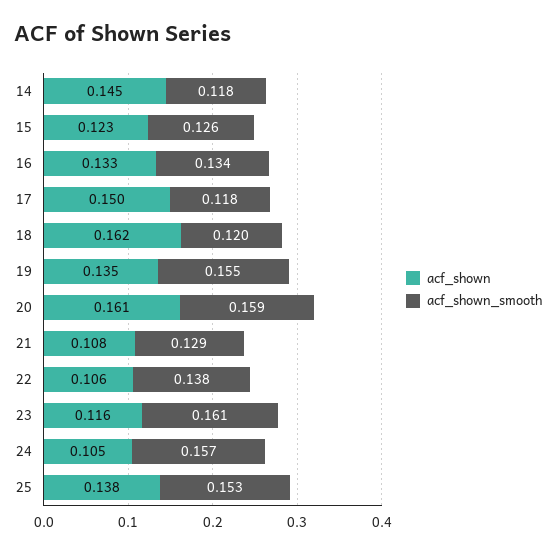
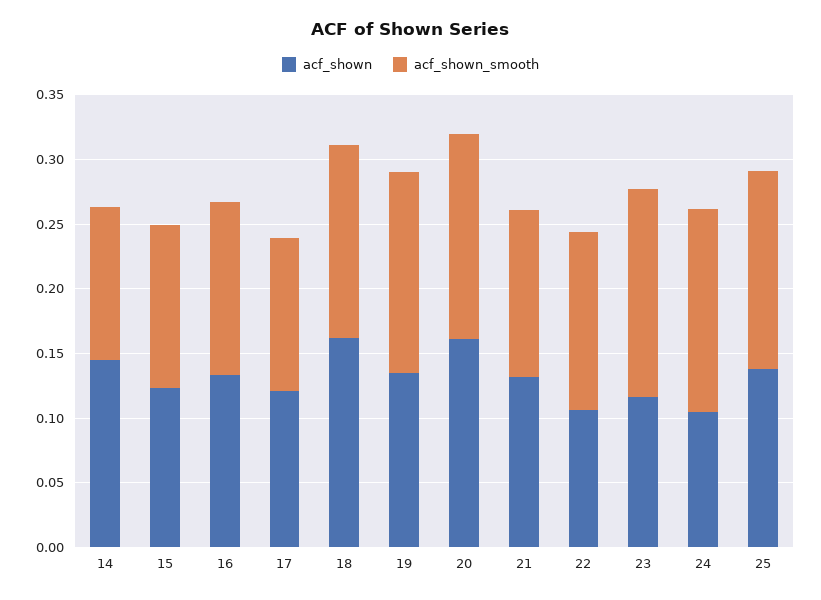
acf_shown, 17: 0.15 -> 0.12
acf_shown_smooth, 18: 0.12 -> 0.15
acf_shown, 21: 0.108 -> 0.13

